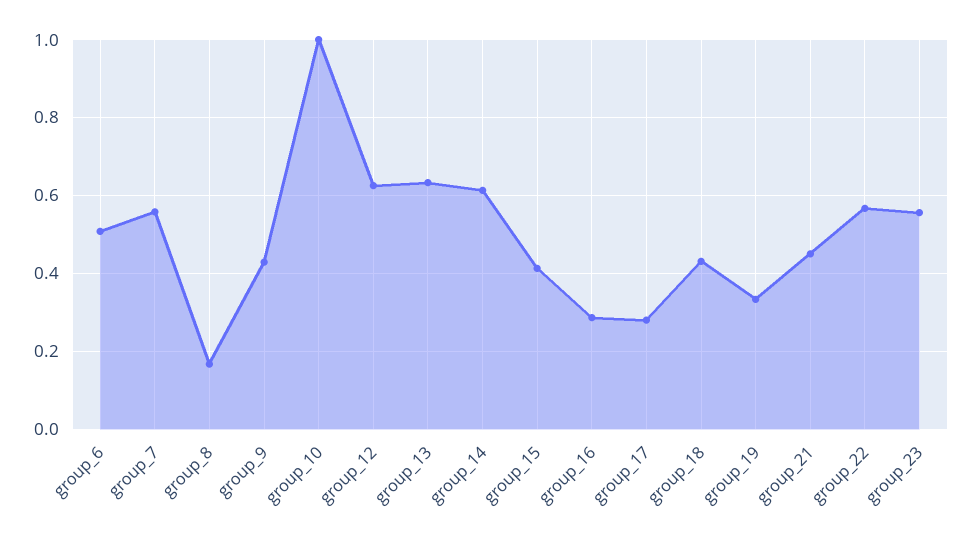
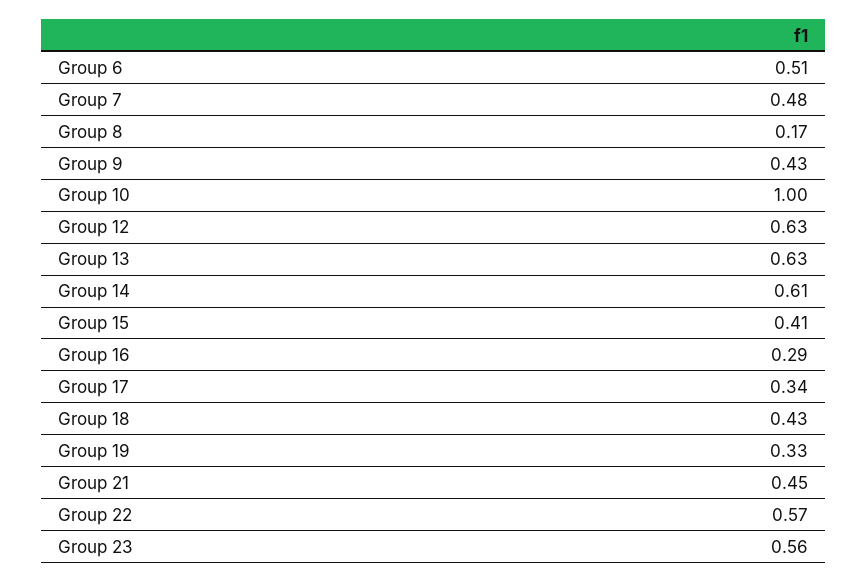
group_7: 0.56 -> 0.48
group_17: 0.28 -> 0.34

